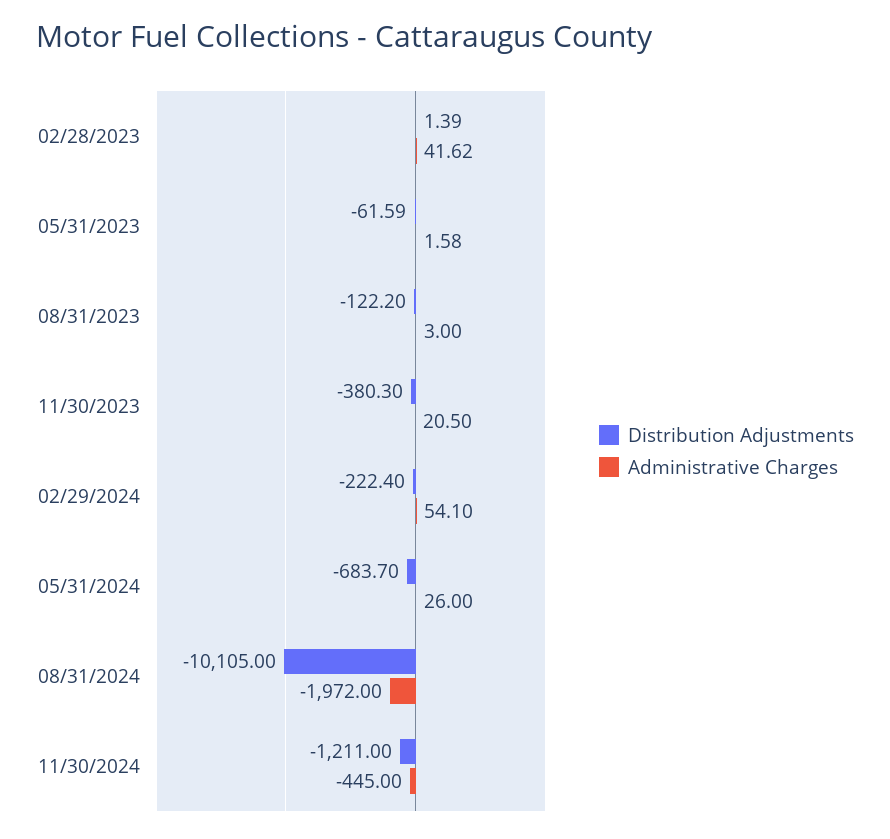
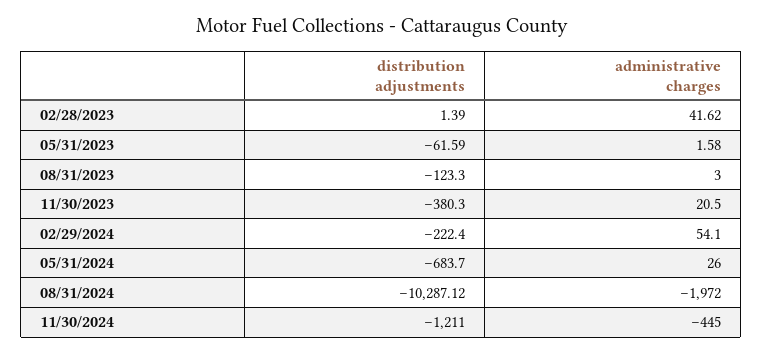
Distribution Adjustments, 08/31/2023: -122.2 -> -123.3
Distribution Adjustments, 08/31/2024: -10105 -> -10287.12

